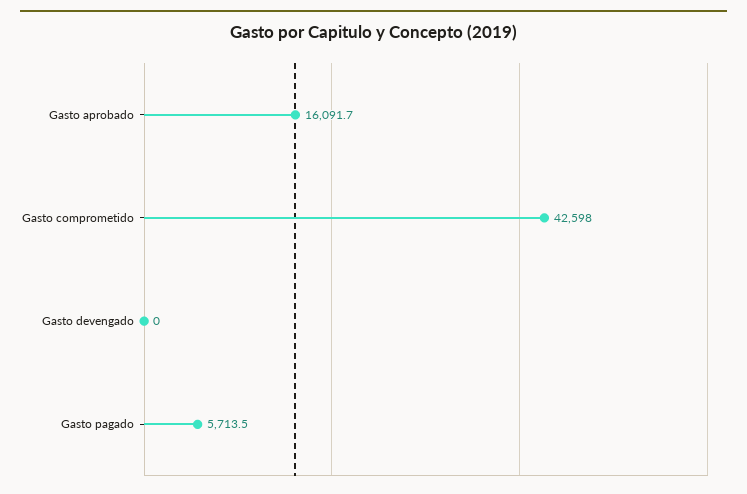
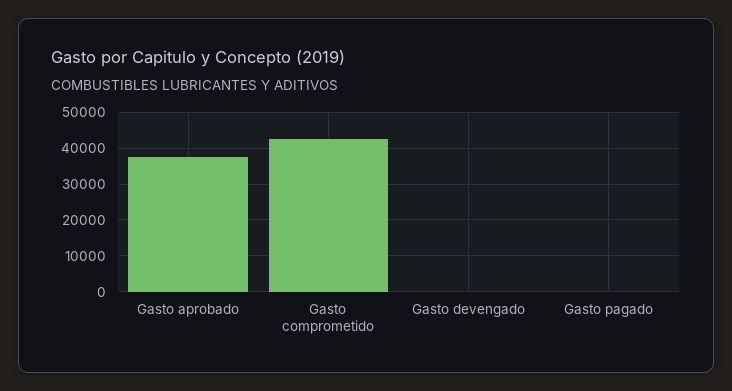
Gasto aprobado: 16091.7 -> 38000
Gasto pagado: 5713.5 -> 0

